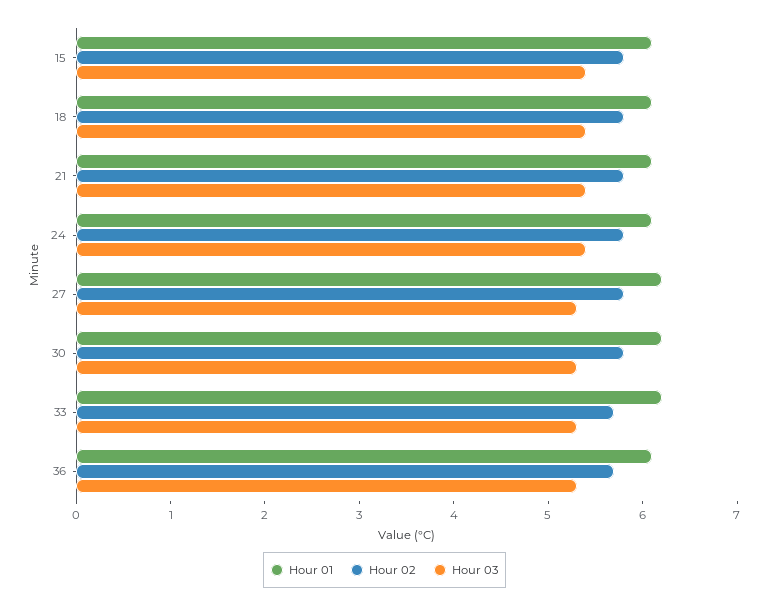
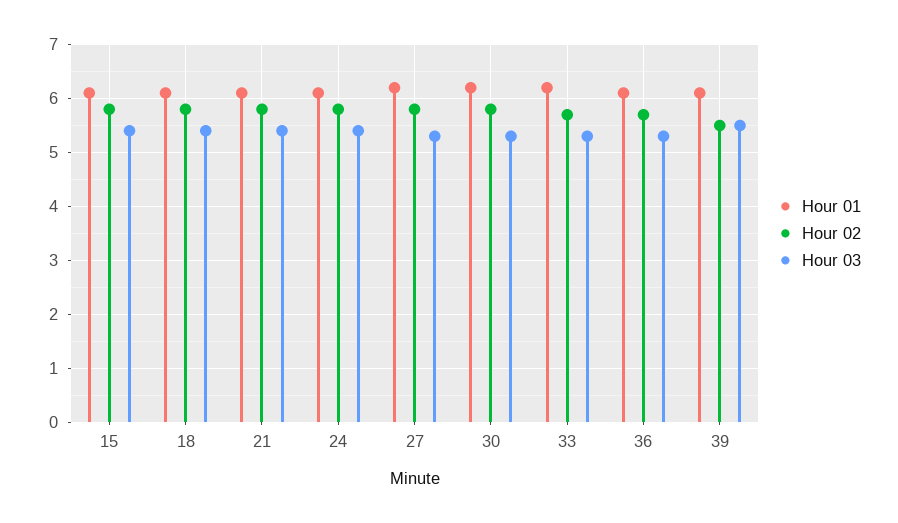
Hour 01, 39: none -> 6
Hour 02, 39: none -> 5.5
Hour 03, 39: none -> 5.5

